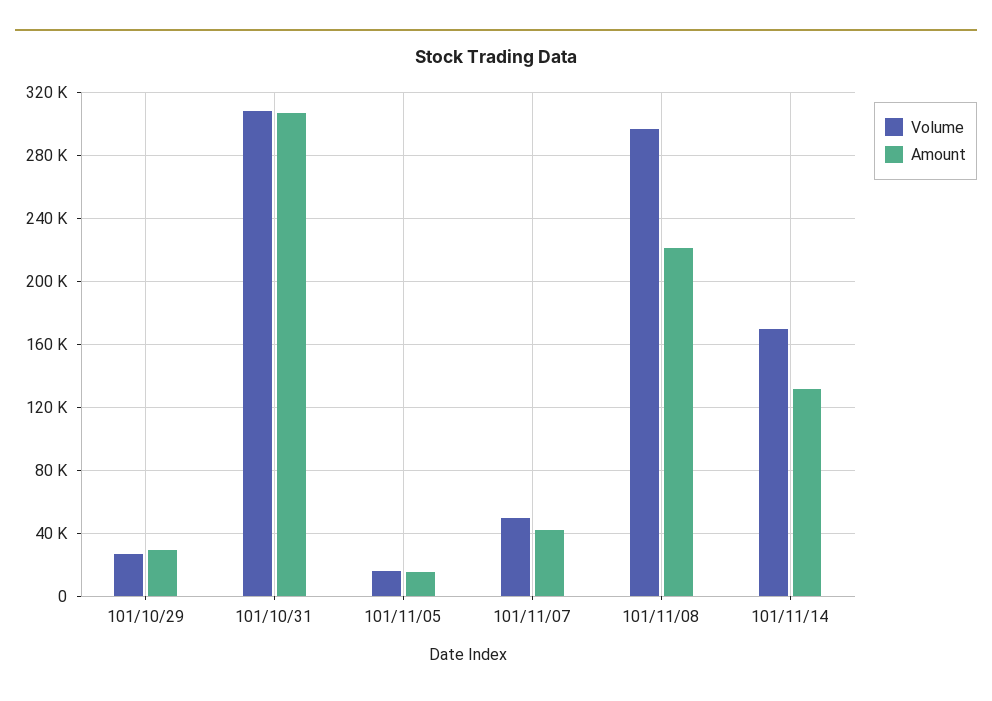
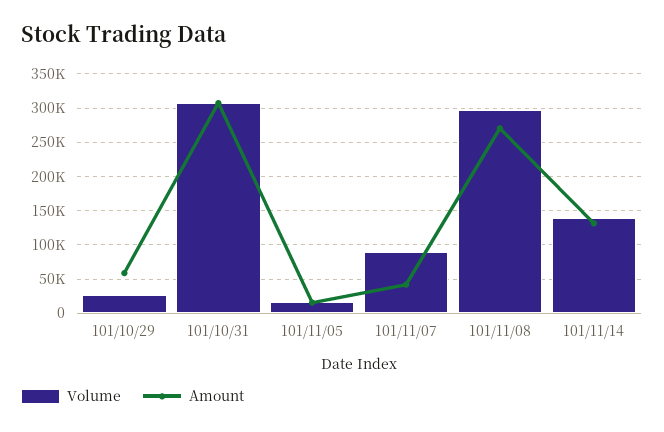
Amount, 101/10/29: 30000 -> 60000
Volume, 101/11/07: 50000 -> 90000
Amount, 101/11/08: 220000 -> 270000
Volume, 101/11/14: 170000 -> 140000

